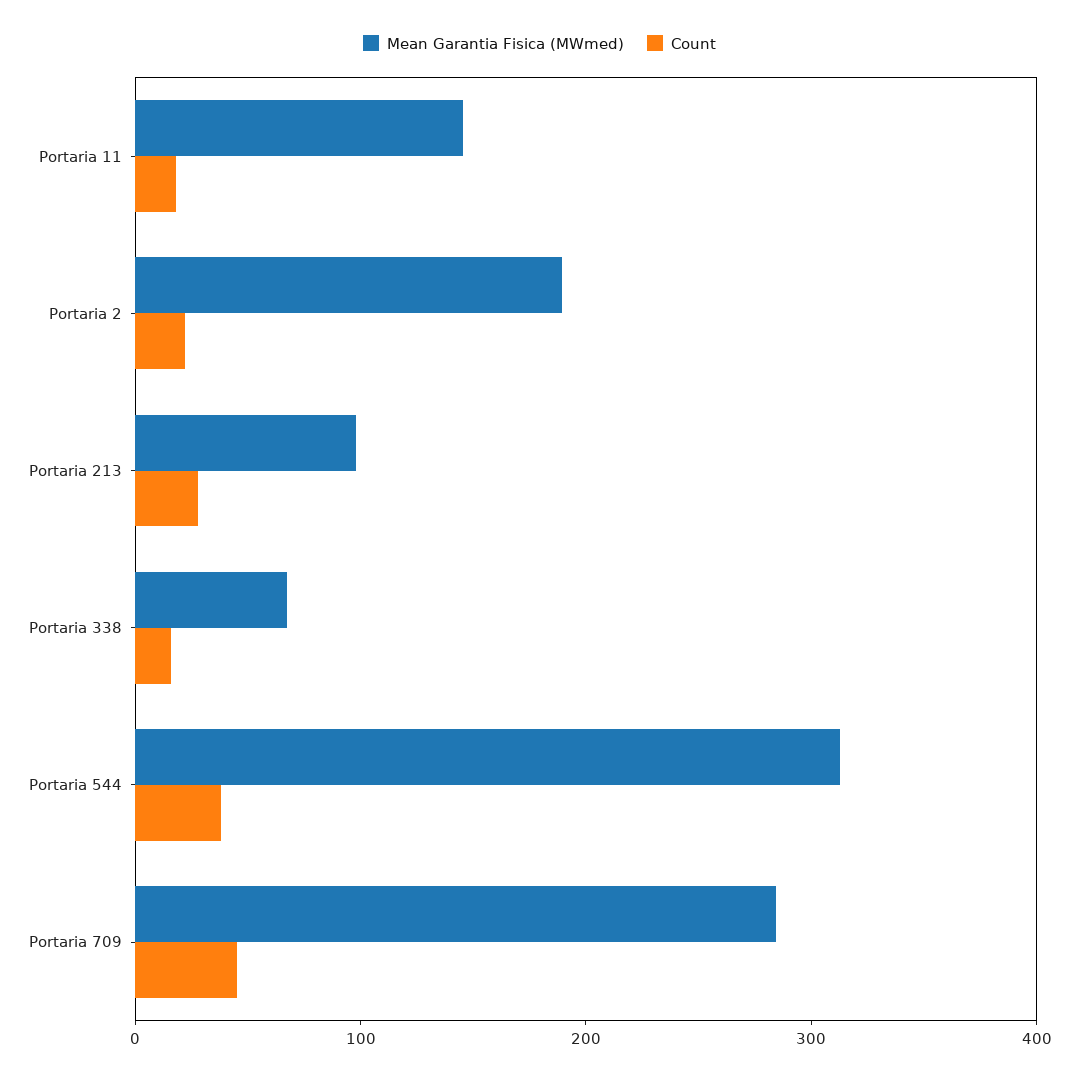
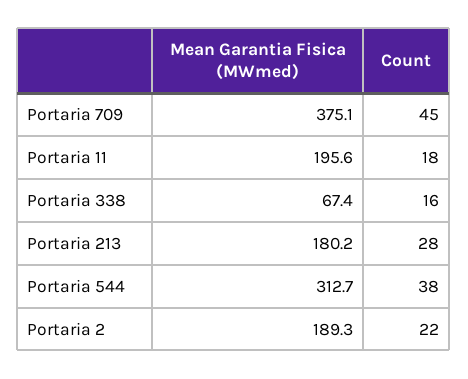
Mean Garantia Fisica (MWmed), Portaria 11: 140 -> 195.6
Mean Garantia Fisica (MWmed), Portaria 213: 100 -> 180.2
Mean Garantia Fisica (MWmed), Portaria 709: 280 -> 375.1

